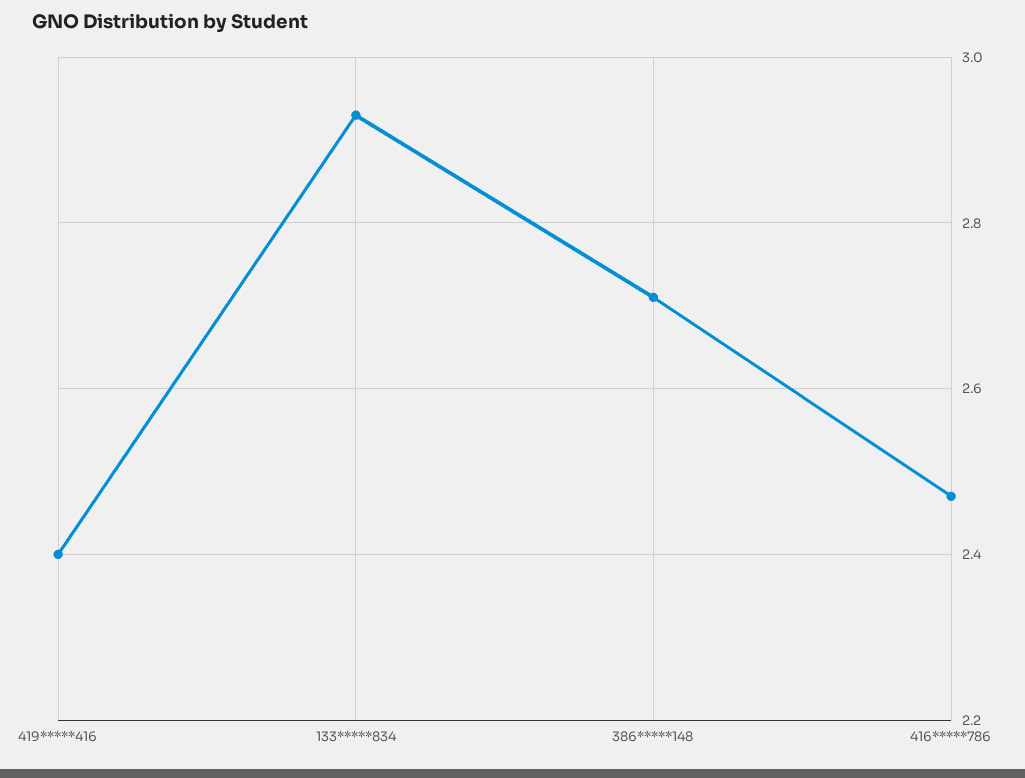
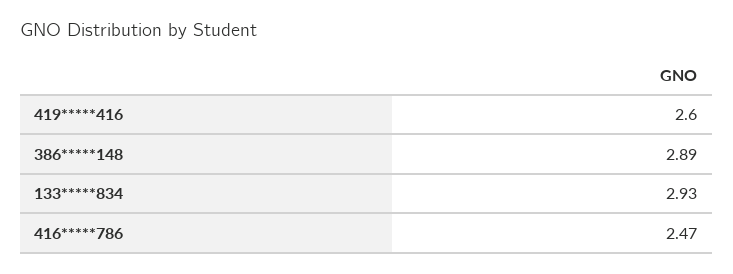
419*****416: 2.4 -> 2.6
386*****148: 2.7 -> 2.89

